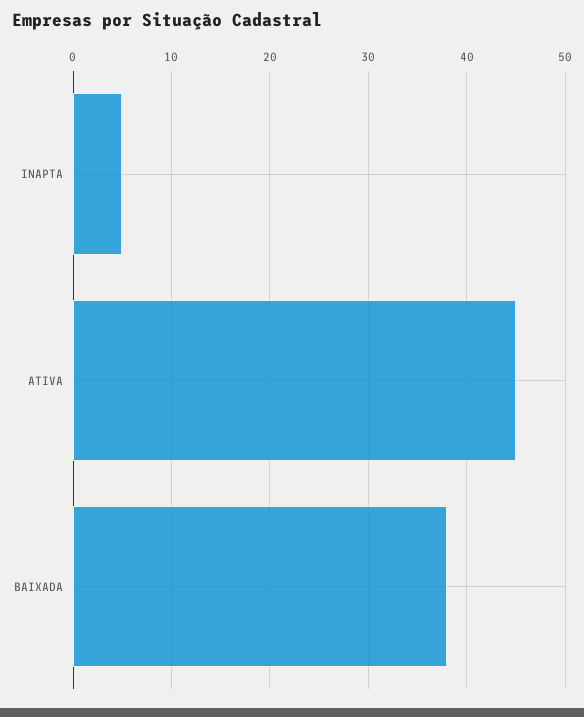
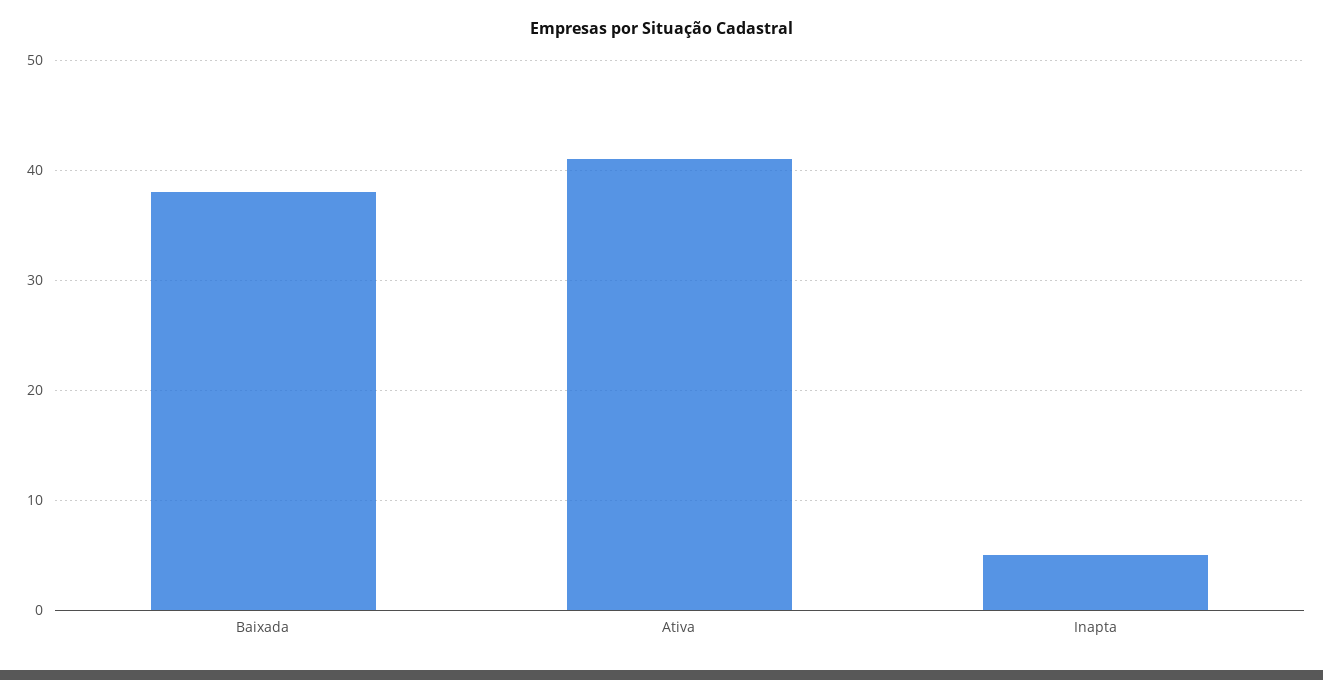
ATIVA: 45 -> 41

